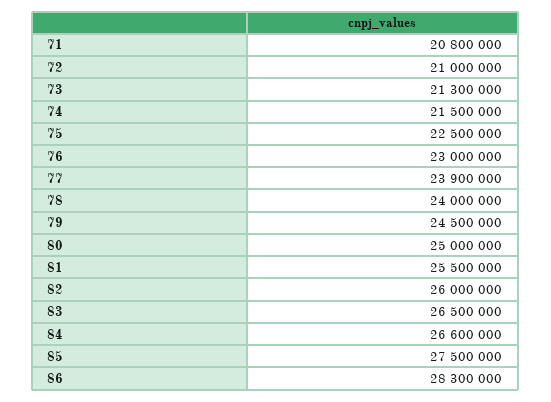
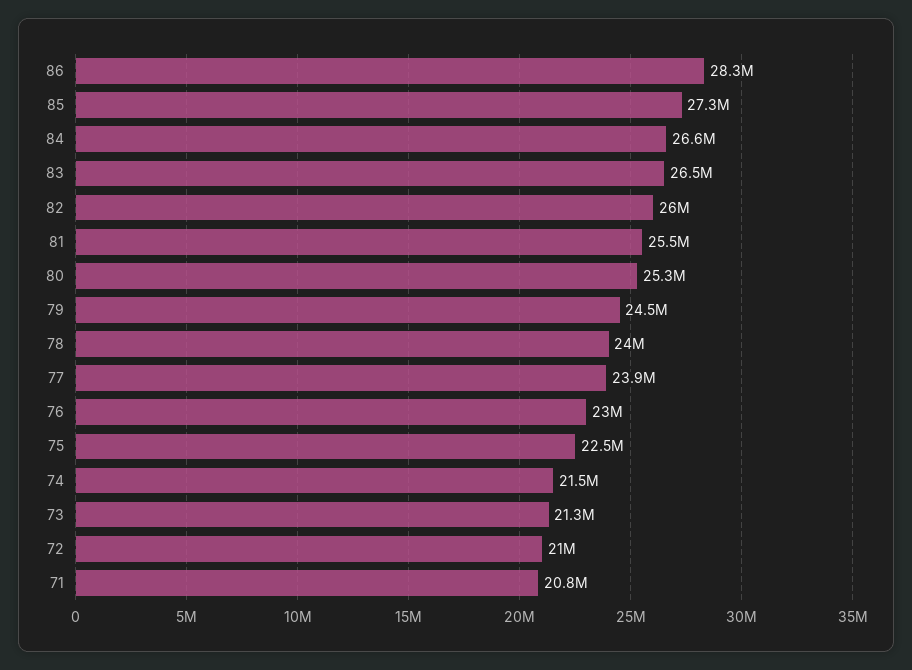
80: 25000000 -> 25300000
85: 27500000 -> 27300000

